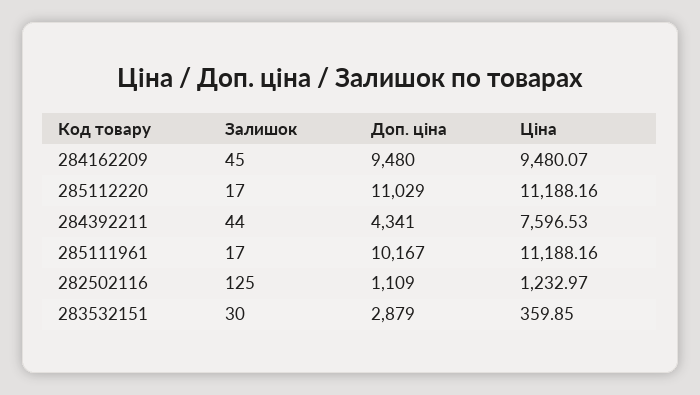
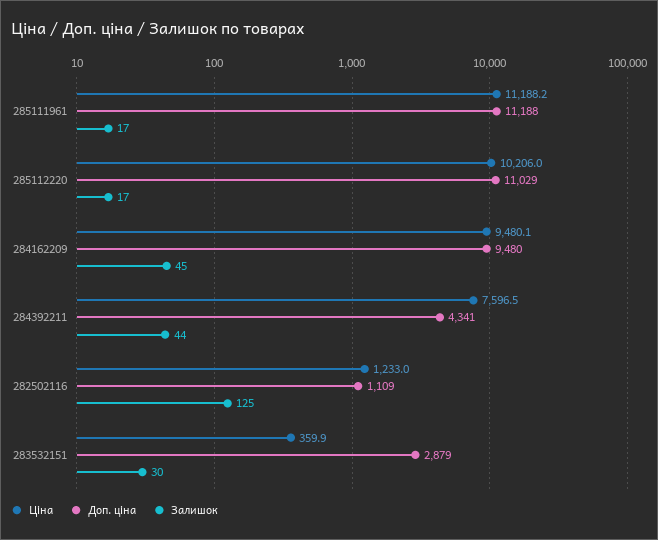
Ціна, 285112220: 11188.16 -> 10206
Доп. ціна, 285111961: 10167 -> 11188

